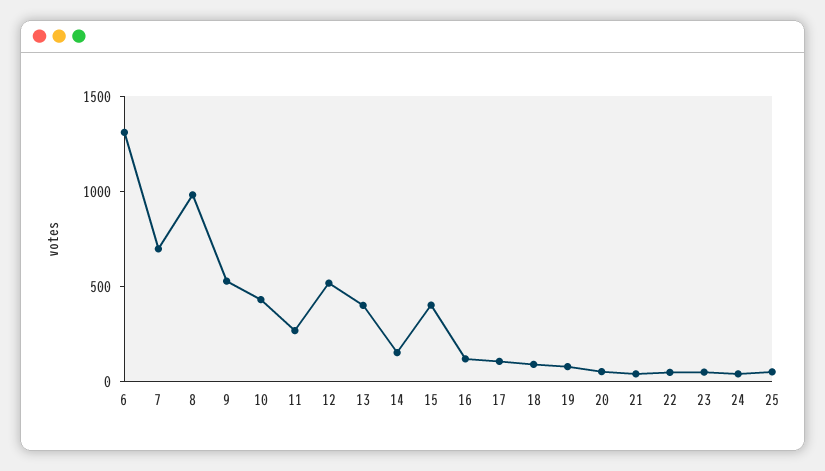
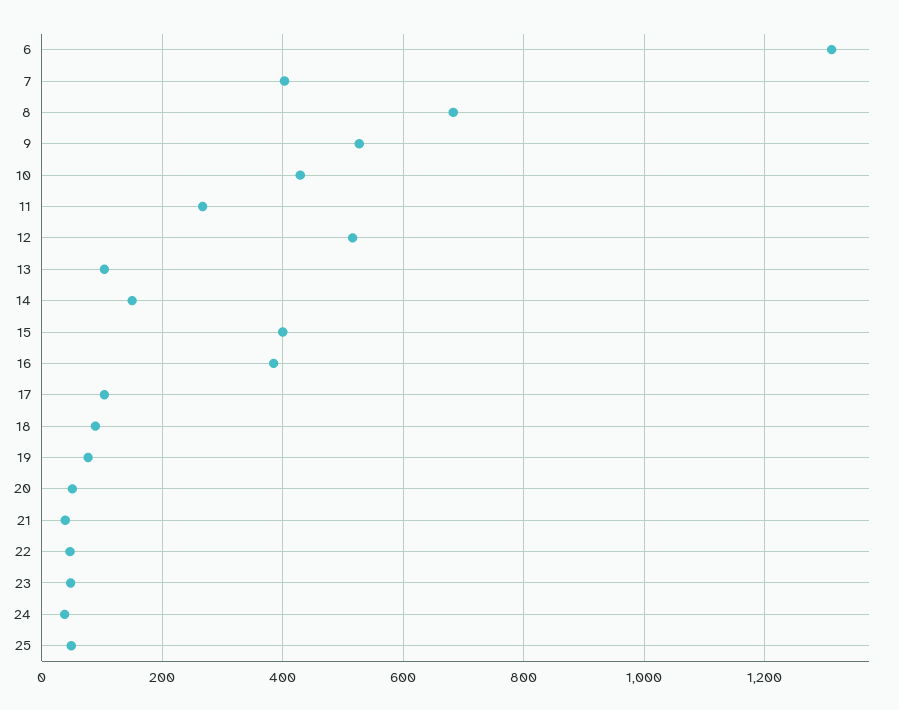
7: 700 -> 400
8: 1000 -> 680
13: 400 -> 100
16: 100 -> 380

